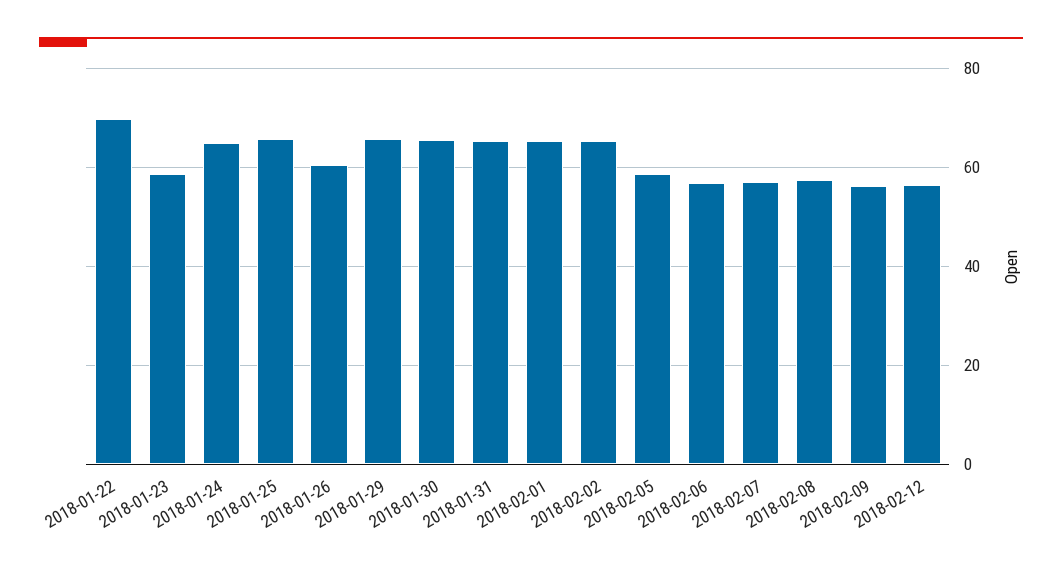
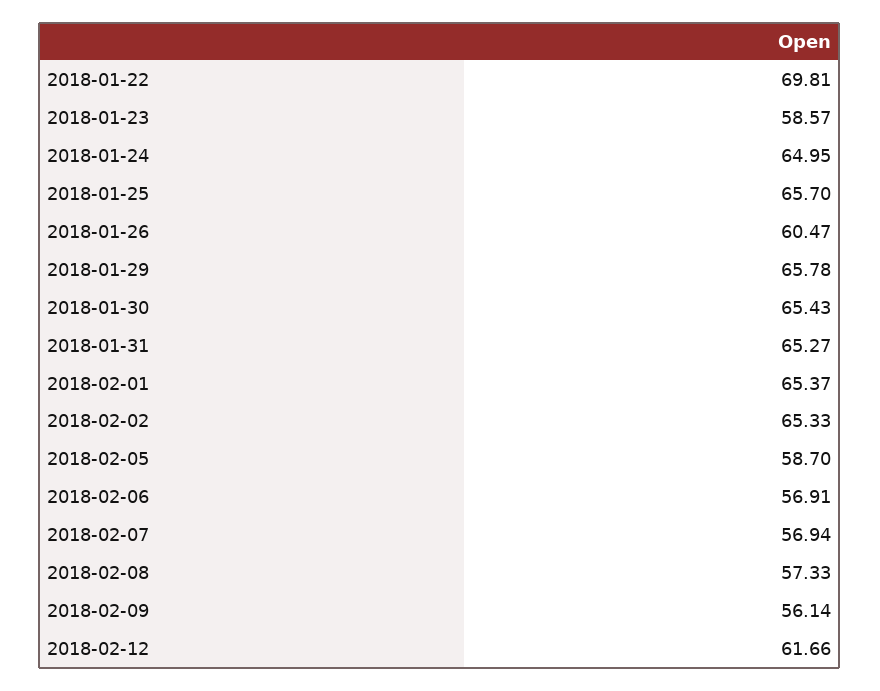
2018-02-12: 56 -> 61.66

